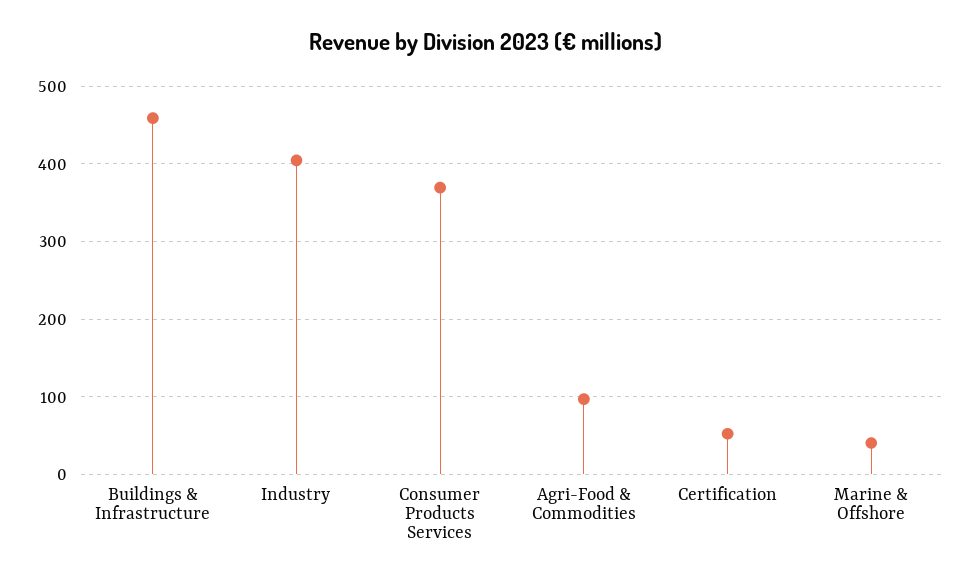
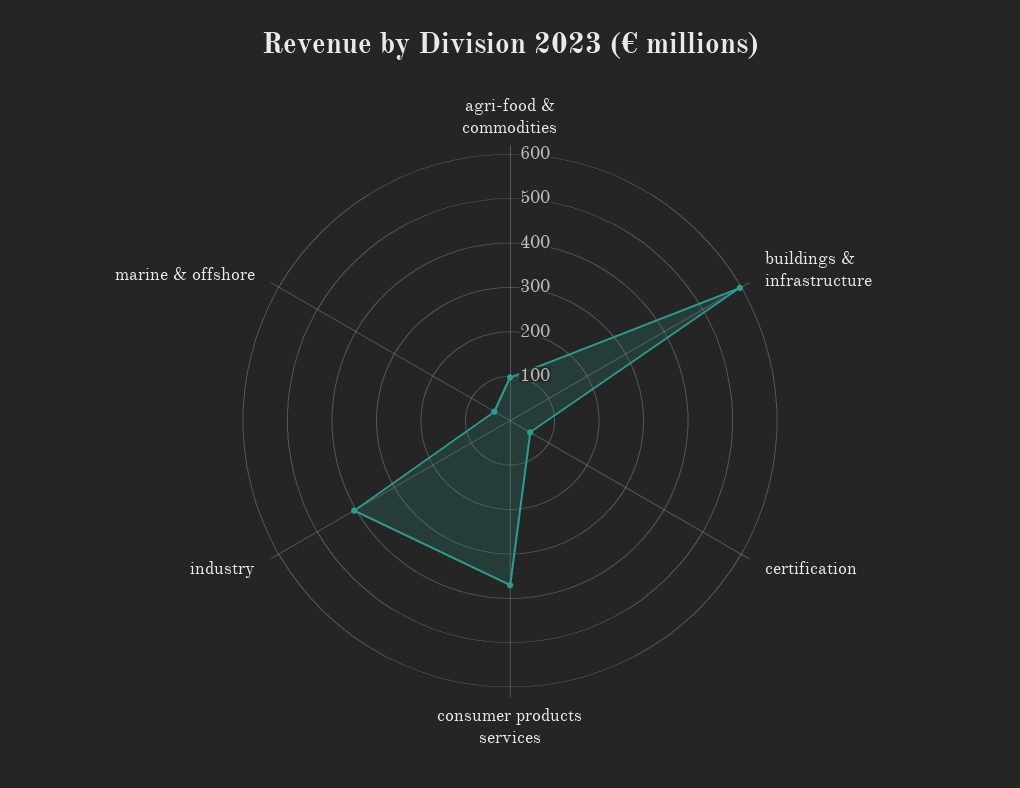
Buildings & Infrastructure: 460 -> 600

